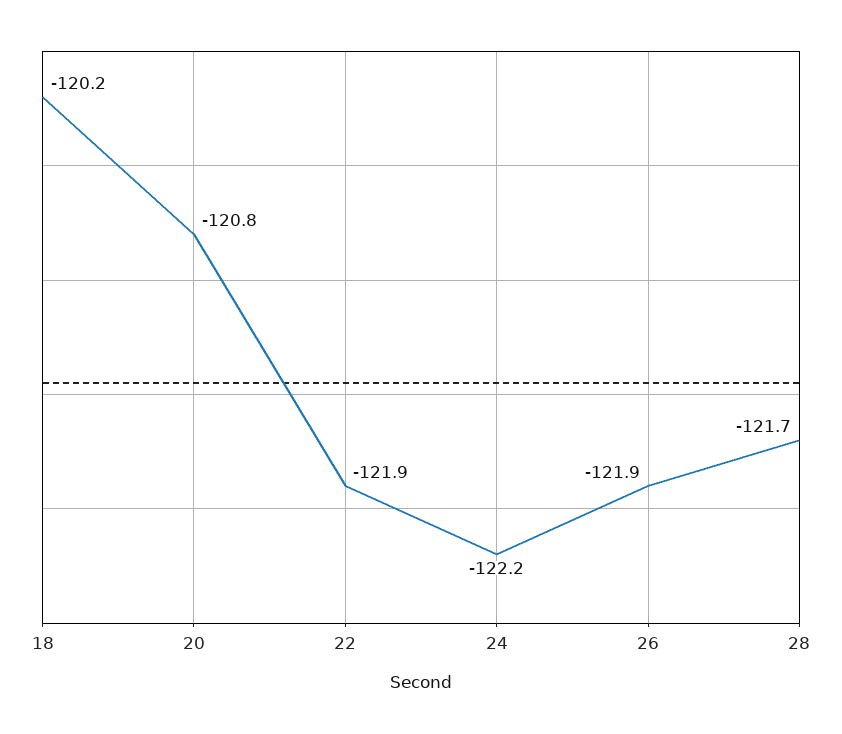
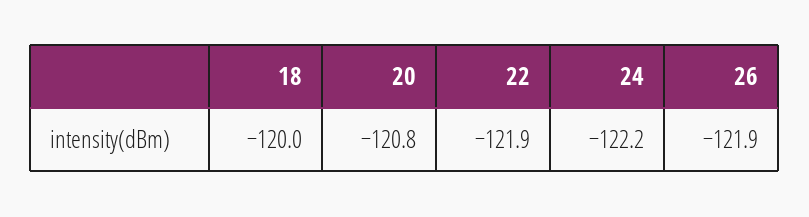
18: -120.2 -> -120
28: -121.7 -> none

